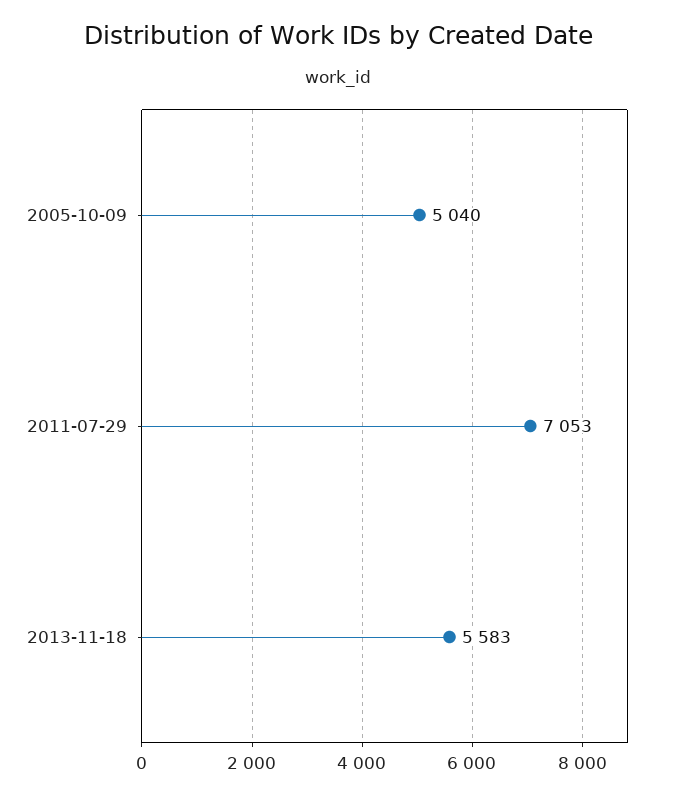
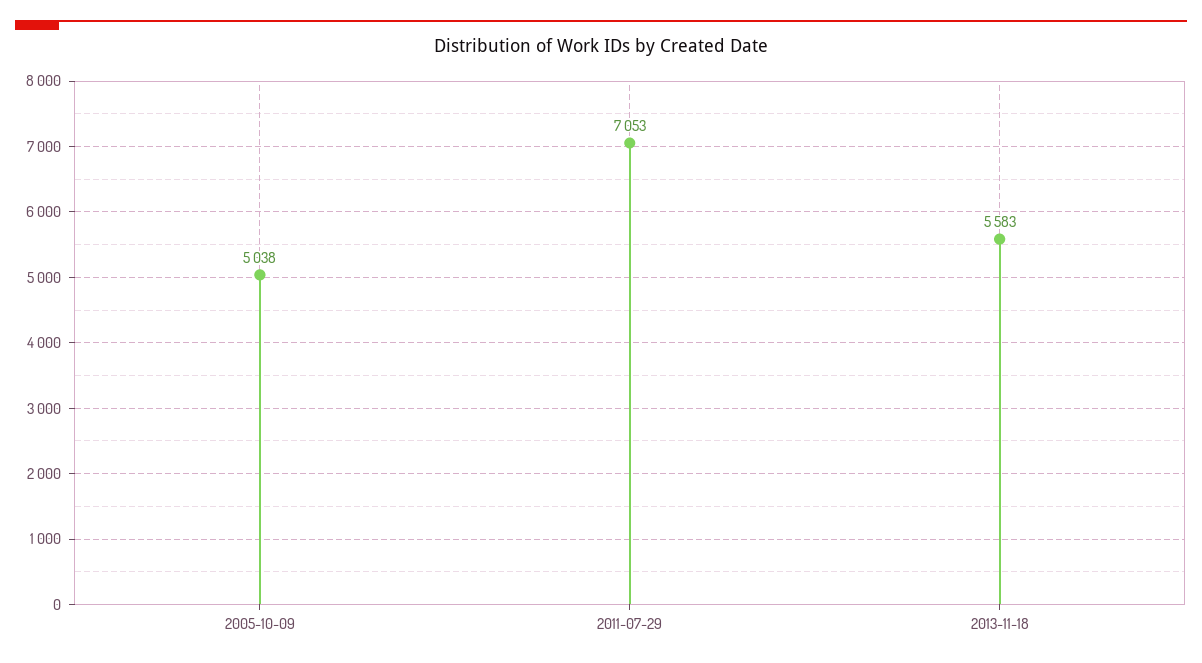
2005-10-09: 5040 -> 5038

